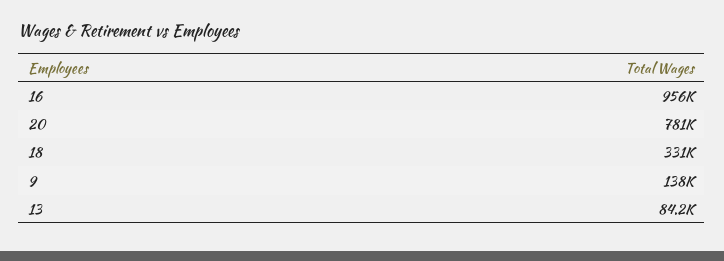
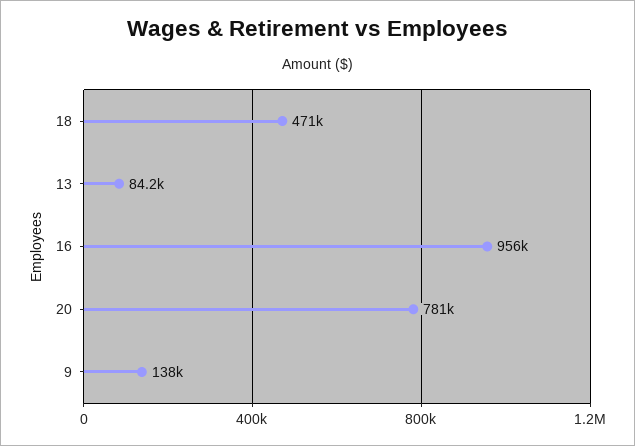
18: 331000 -> 471000

